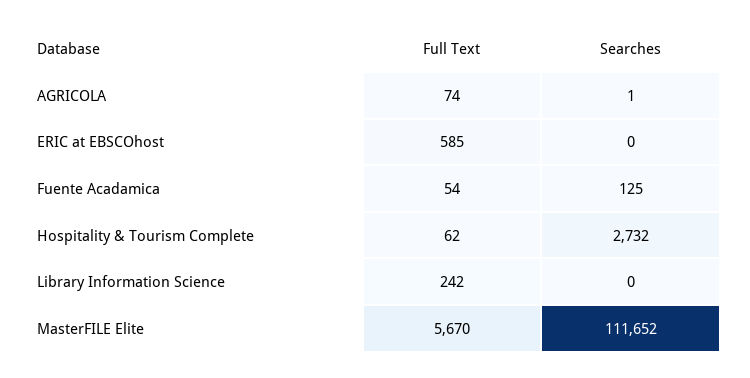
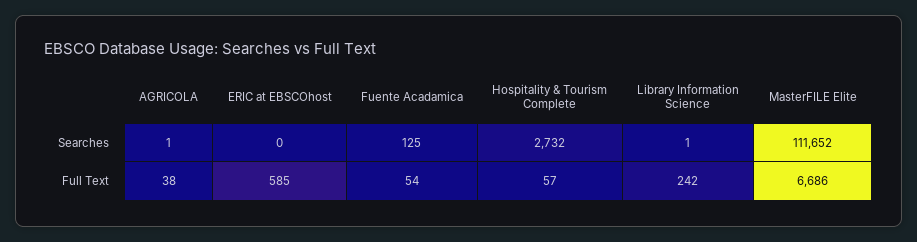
Full Text, AGRICOLA: 74 -> 38
Full Text, Hospitality & Tourism Complete: 62 -> 57
Searches, Library Information Science: 0 -> 1
Full Text, MasterFILE Elite: 5670 -> 6686

